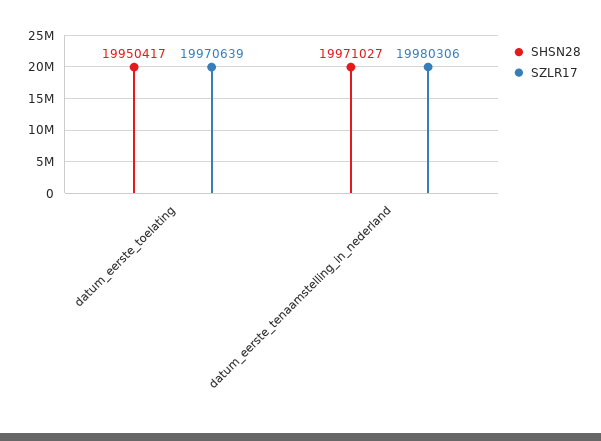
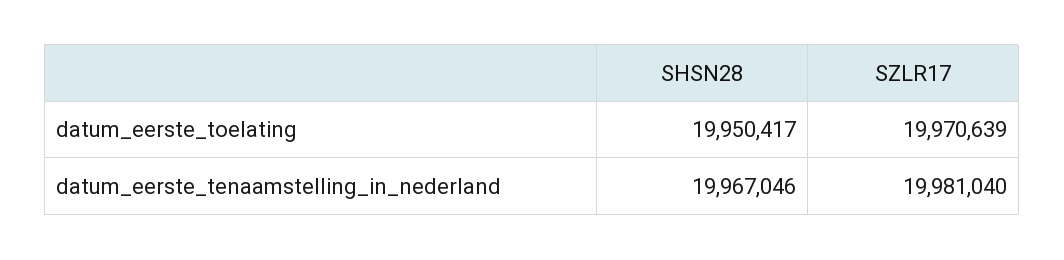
SHSN28, datum_eerste_tenaamstelling_in_nederland: 19971027 -> 19967046
SZLR17, datum_eerste_tenaamstelling_in_nederland: 19980306 -> 19981040

